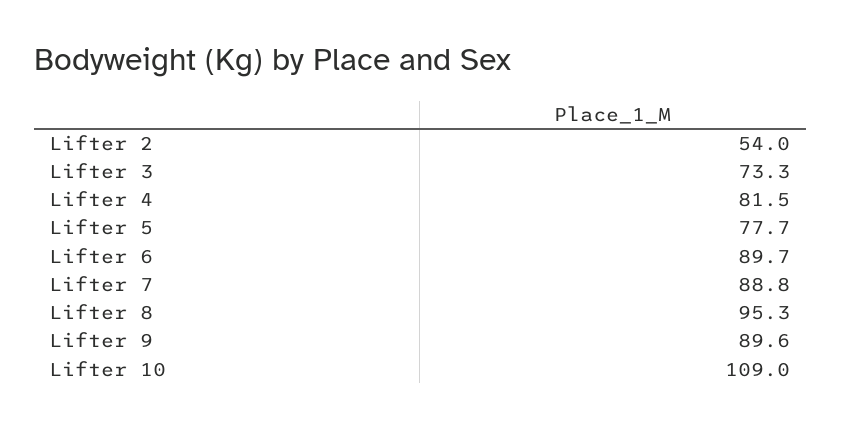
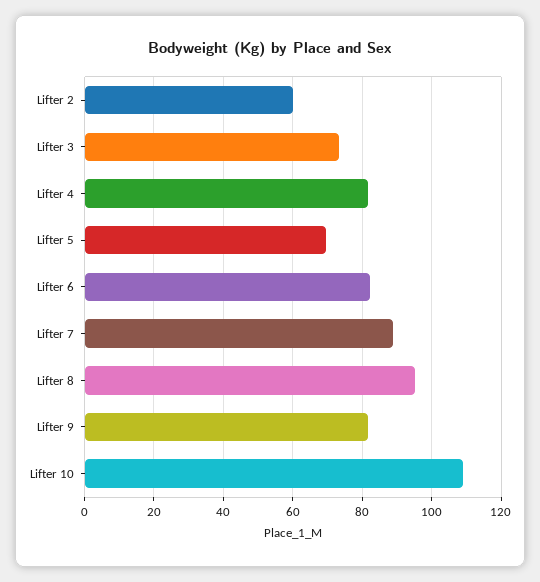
Lifter 2: 54 -> 60
Lifter 5: 77.7 -> 70
Lifter 6: 89.7 -> 82
Lifter 9: 89.6 -> 82

